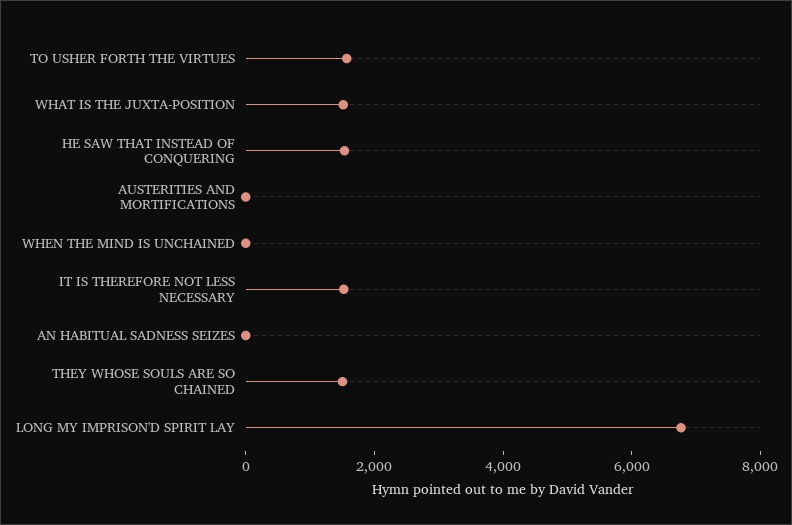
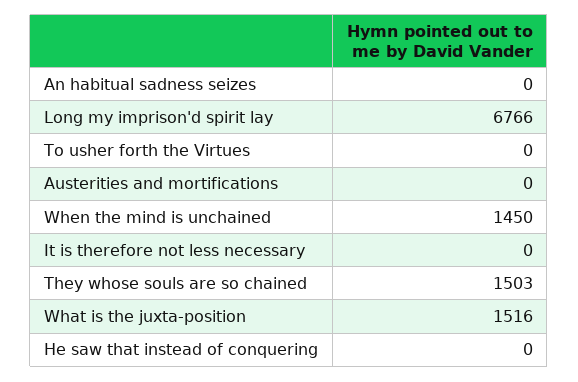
TO USHER FORTH THE VIRTUES: 1500 -> 0
HE SAW THAT INSTEAD OF CONQUERING: 1500 -> 0
WHEN THE MIND IS UNCHAINED: 0 -> 1450
IT IS THEREFORE NOT LESS NECESSARY: 1500 -> 0

